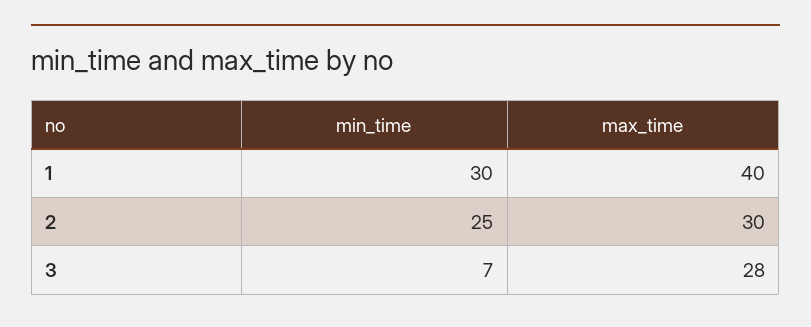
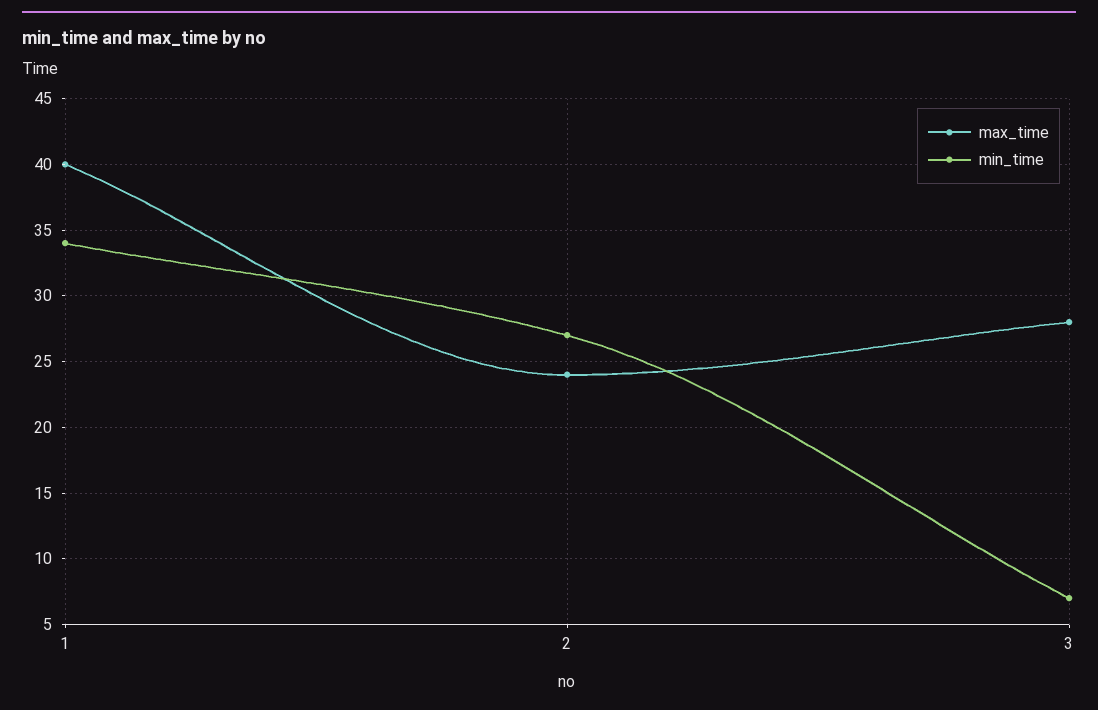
min_time, 1: 30 -> 34
min_time, 2: 25 -> 27
max_time, 2: 30 -> 24

